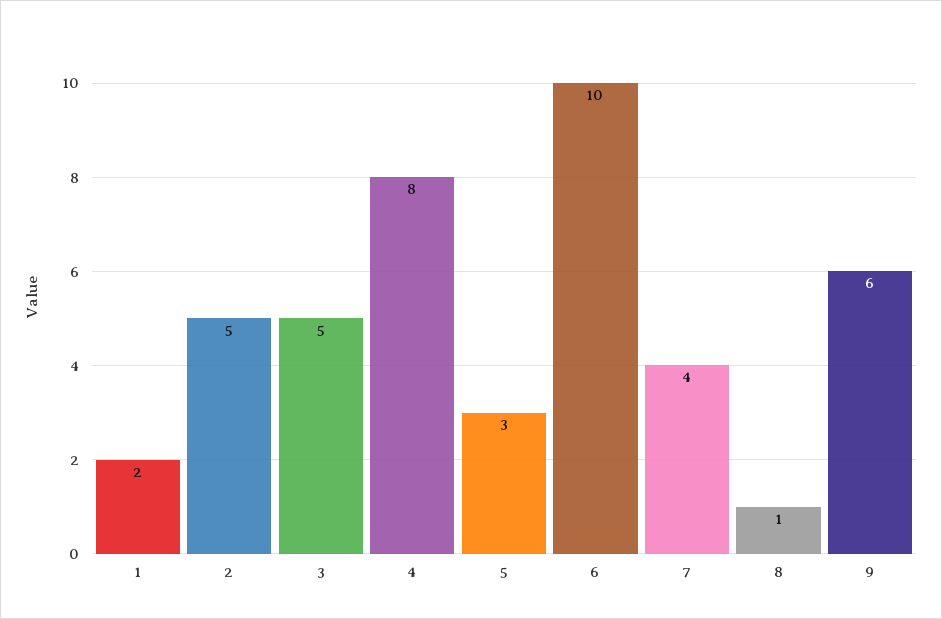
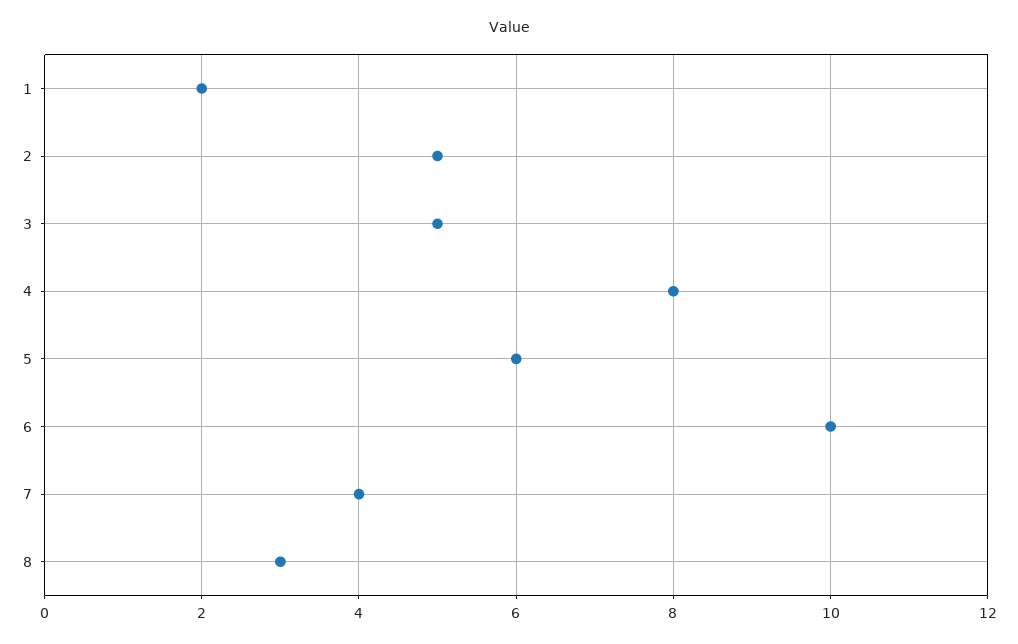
5: 3 -> 6
8: 1 -> 3
9: 6 -> none

